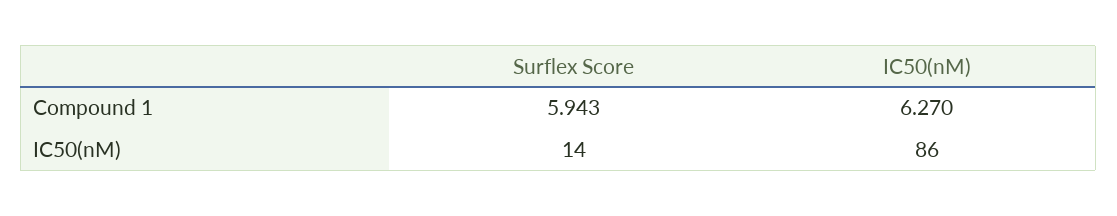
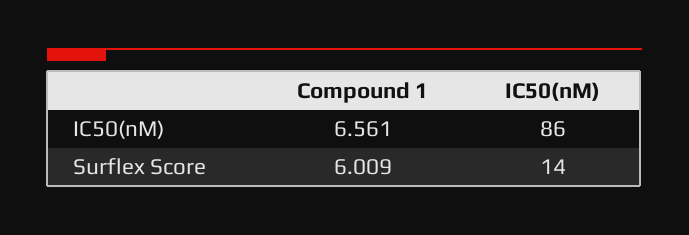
Surflex Score, Compound 1: 5.943 -> 6.009
IC50(nM), Compound 1: 6.27 -> 6.561

